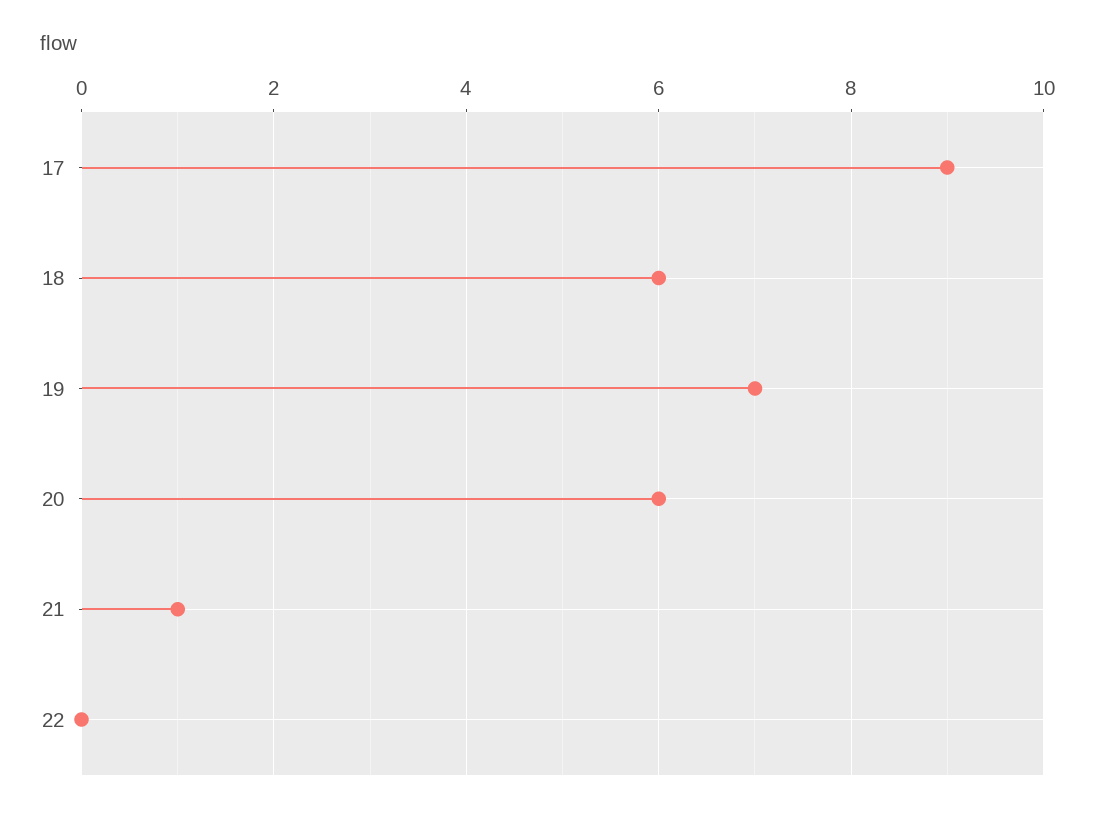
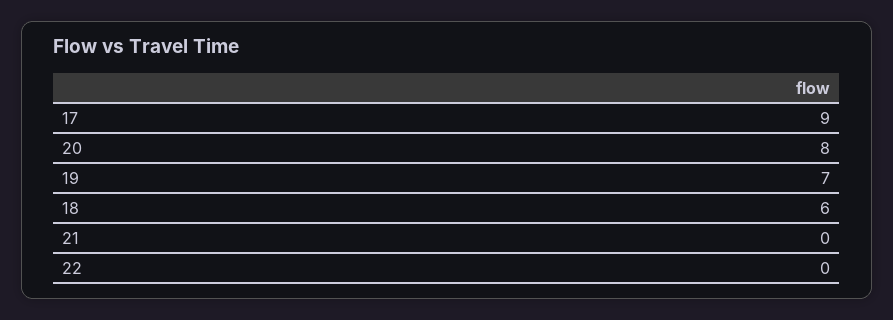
20: 6 -> 8
21: 1 -> 0

